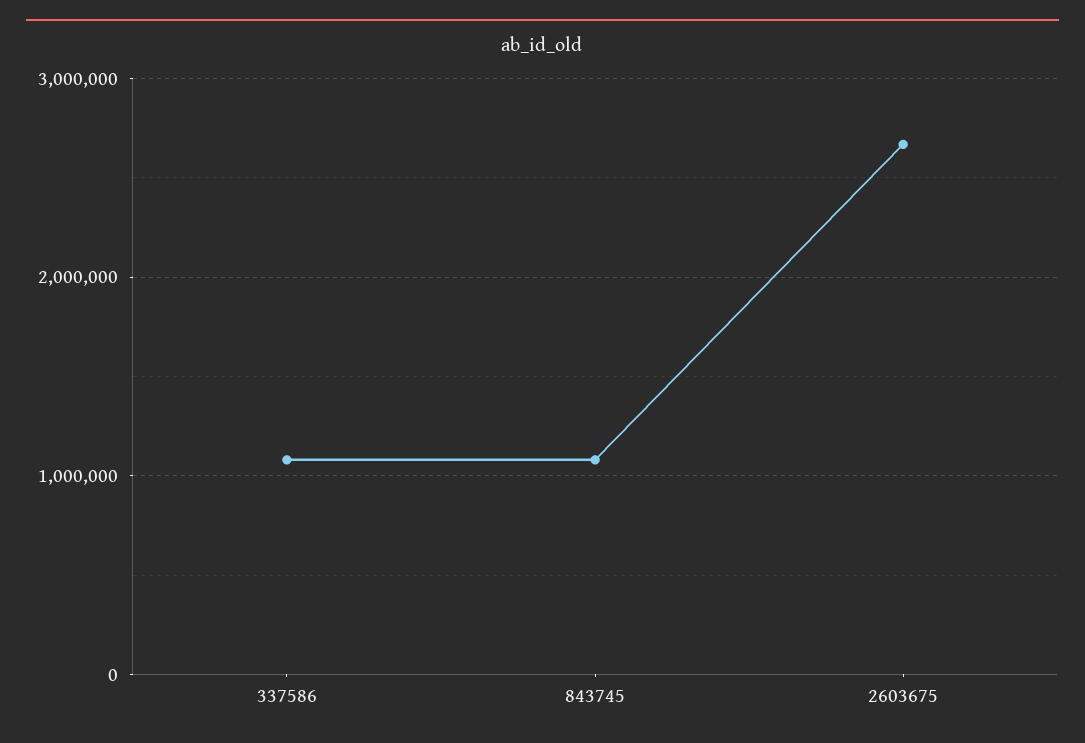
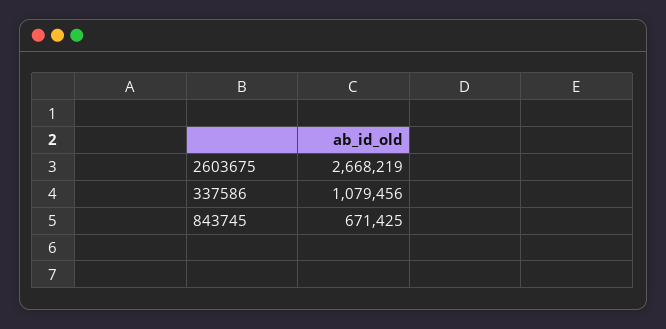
843745: 1100000 -> 671425

